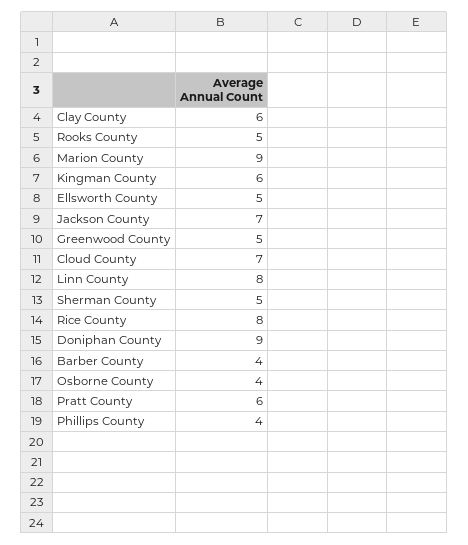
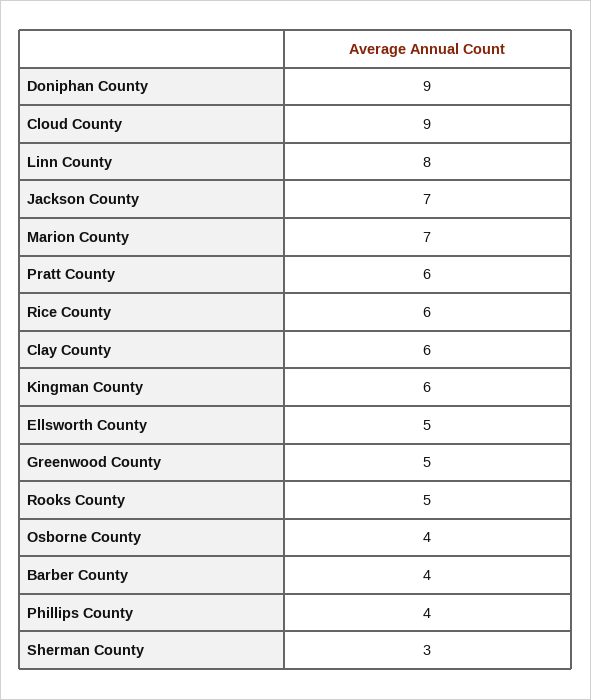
Marion County: 9 -> 7
Cloud County: 7 -> 9
Sherman County: 5 -> 3
Rice County: 8 -> 6

